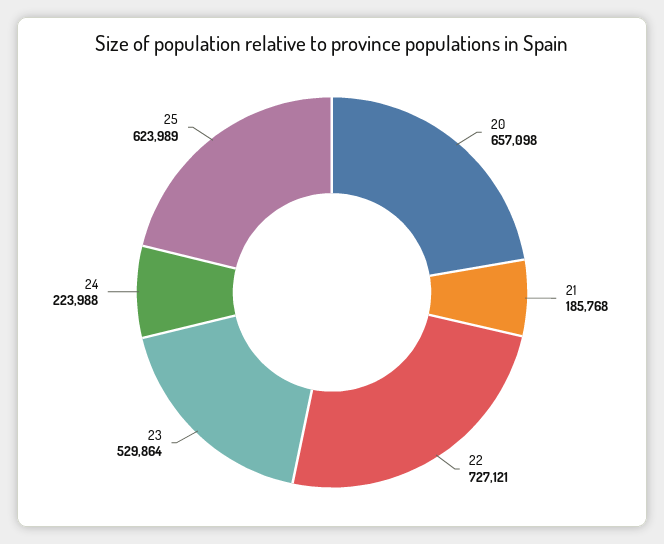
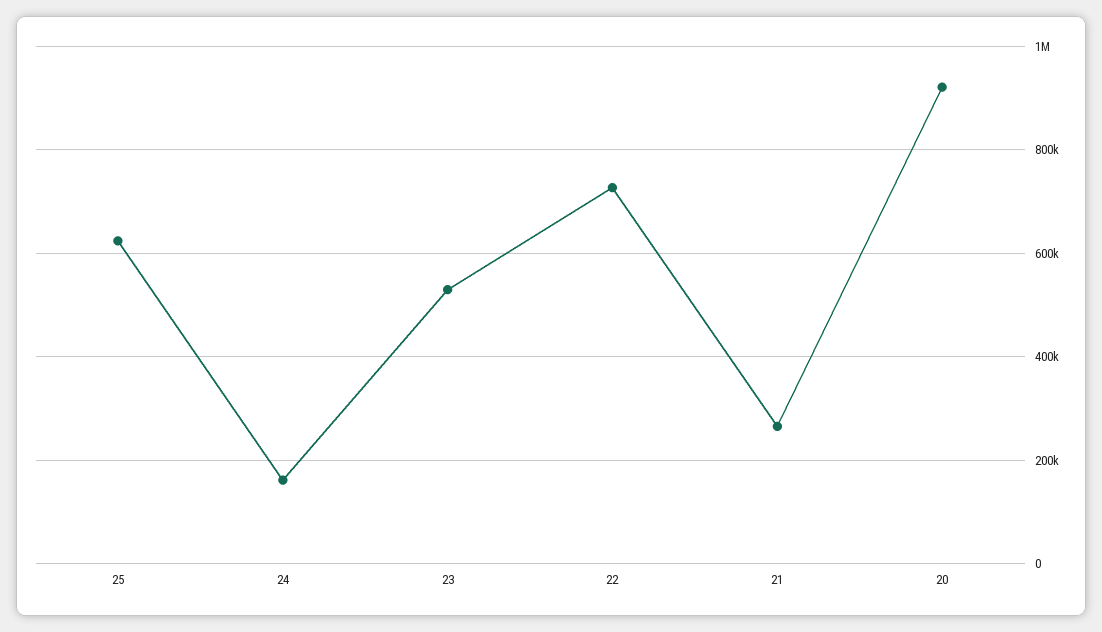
20: 657098 -> 920000
21: 185768 -> 260000
24: 223988 -> 160000

